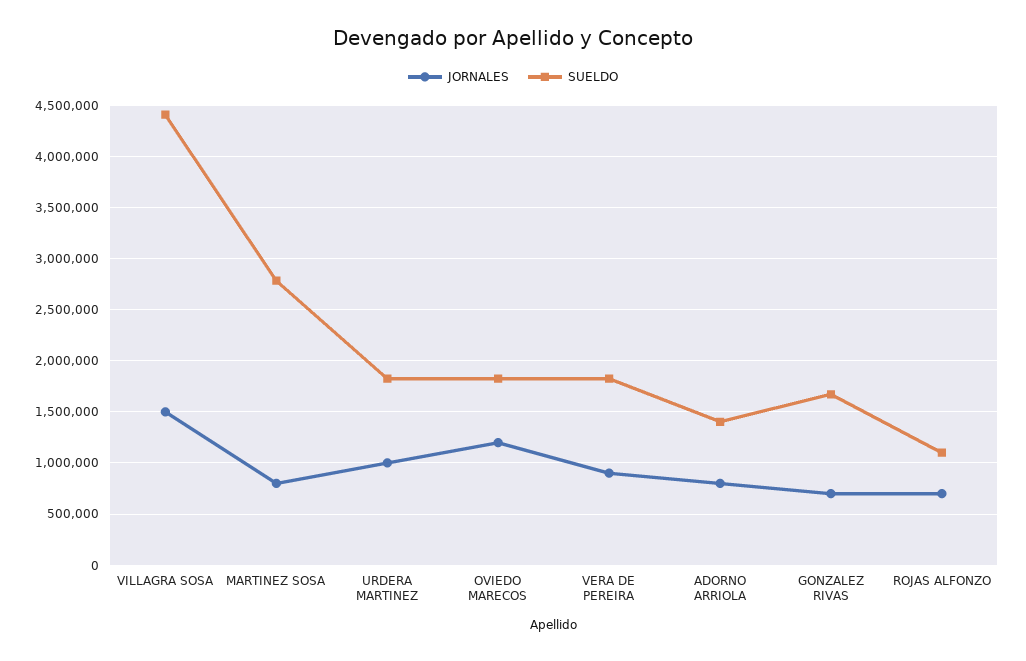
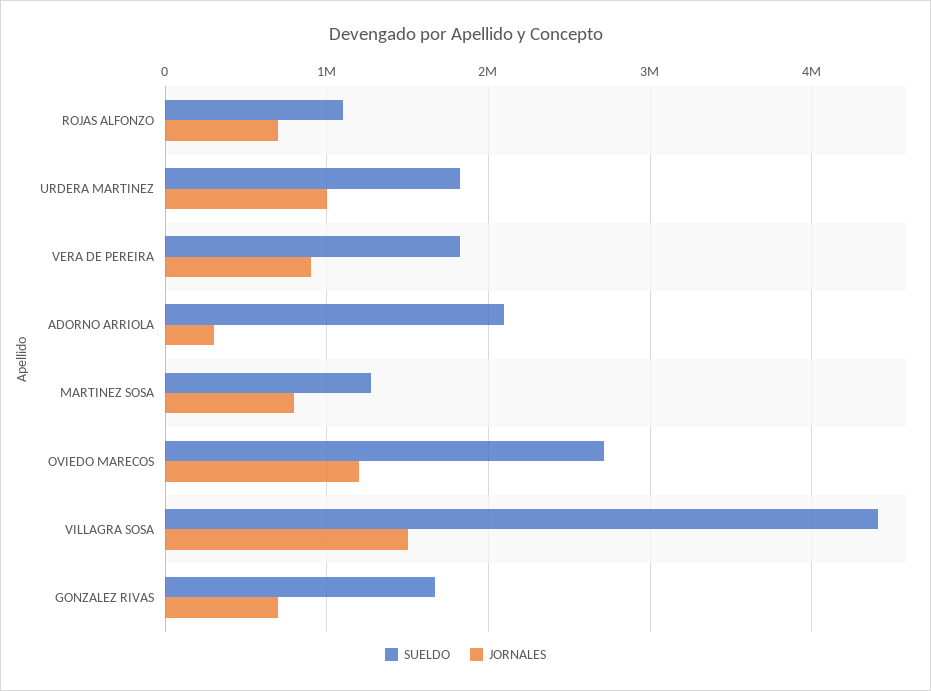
SUELDO, MARTINEZ SOSA: 2800000 -> 1300000
SUELDO, OVIEDO MARECOS: 1800000 -> 2700000
JORNALES, ADORNO ARRIOLA: 800000 -> 300000
SUELDO, ADORNO ARRIOLA: 1400000 -> 2100000

